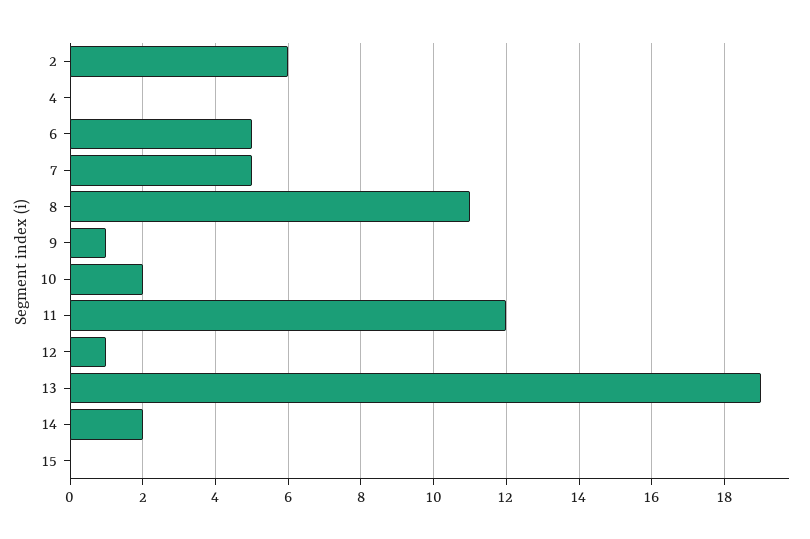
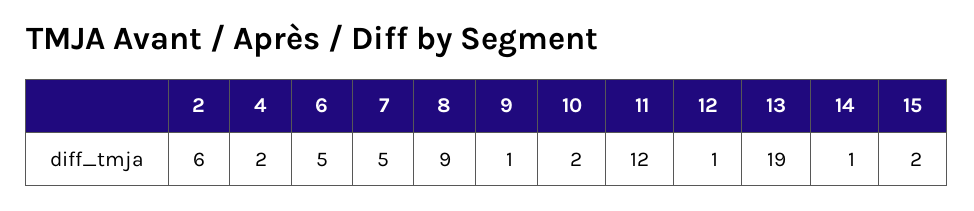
4: 0 -> 2
8: 11 -> 9
14: 2 -> 1
15: 0 -> 2

